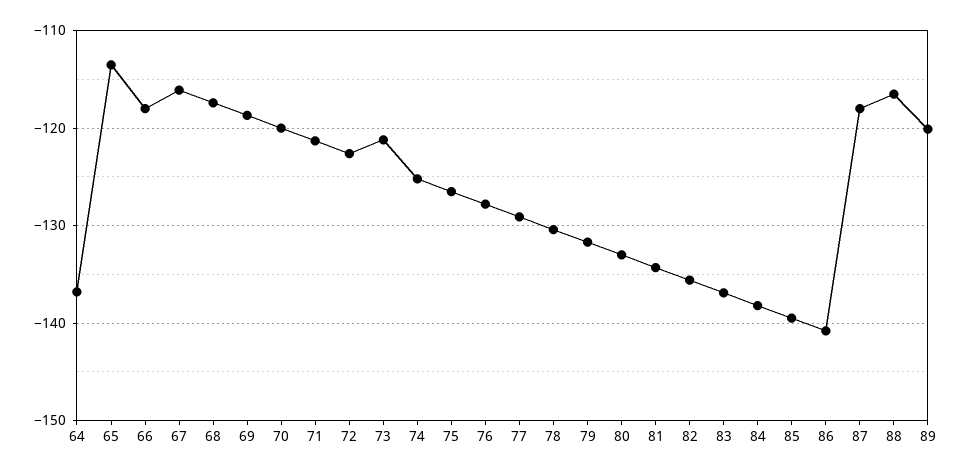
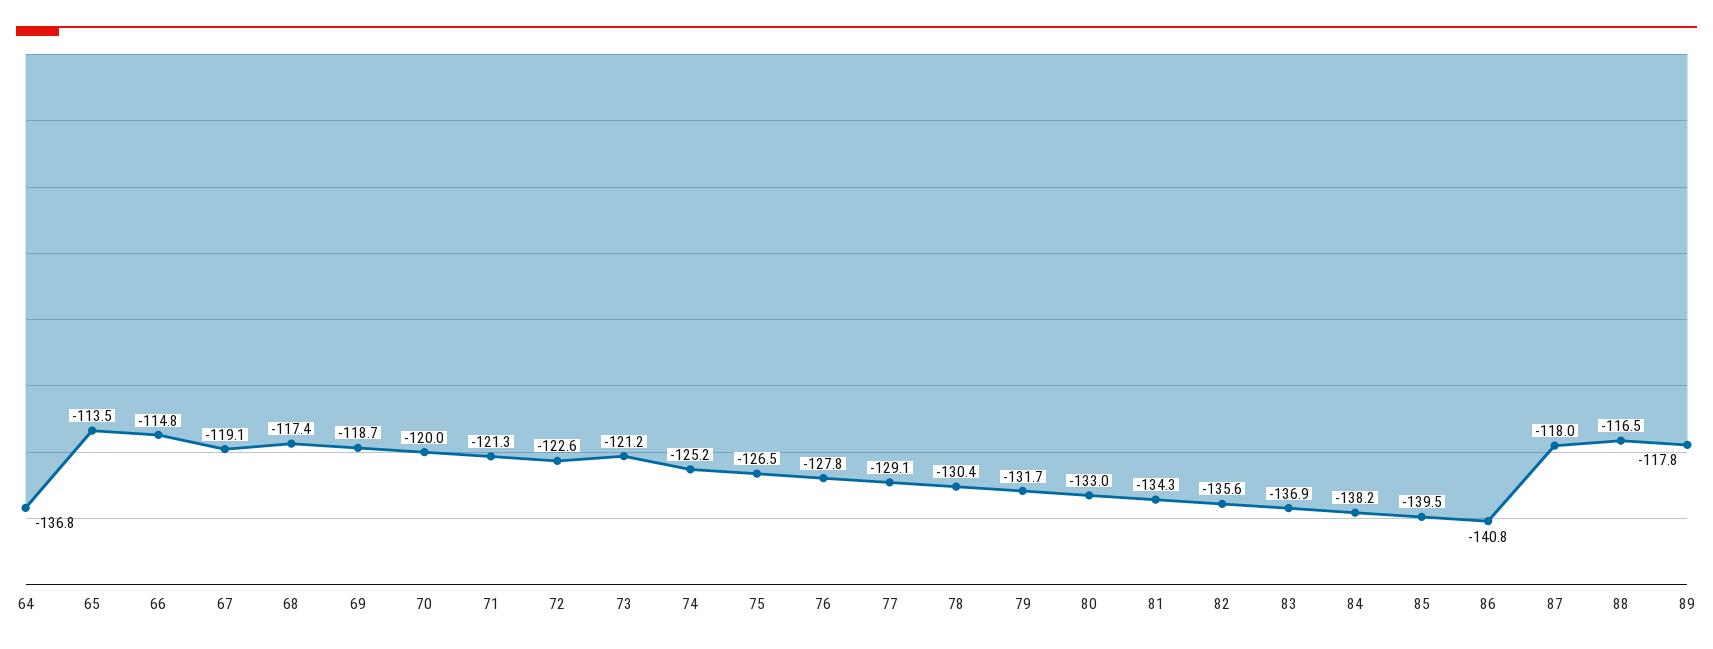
66: -118 -> -114.8
67: -116 -> -119.1
89: -120 -> -117.8

